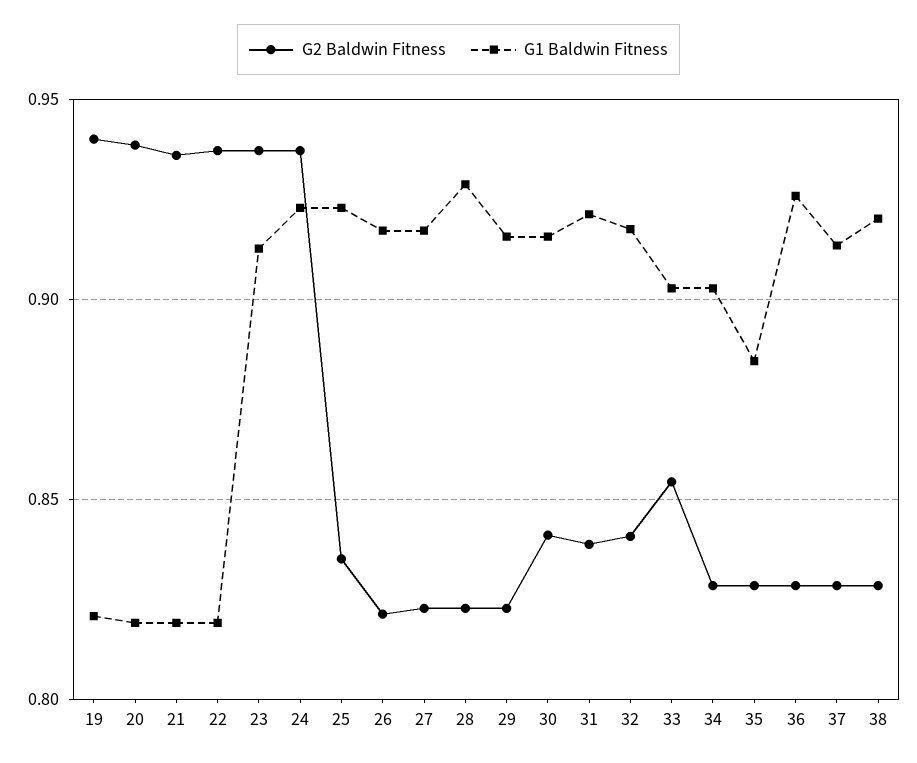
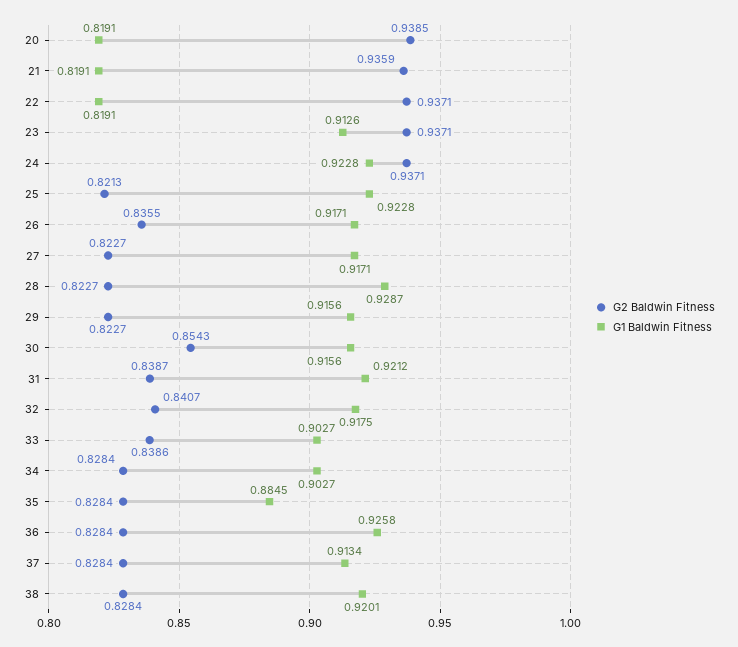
G2 Baldwin Fitness, 19: 0.94 -> none
G1 Baldwin Fitness, 19: 0.82 -> none
G2 Baldwin Fitness, 25: 0.835 -> 0.8213
G2 Baldwin Fitness, 26: 0.82 -> 0.8355
G2 Baldwin Fitness, 30: 0.84 -> 0.8543
G2 Baldwin Fitness, 33: 0.855 -> 0.8386

